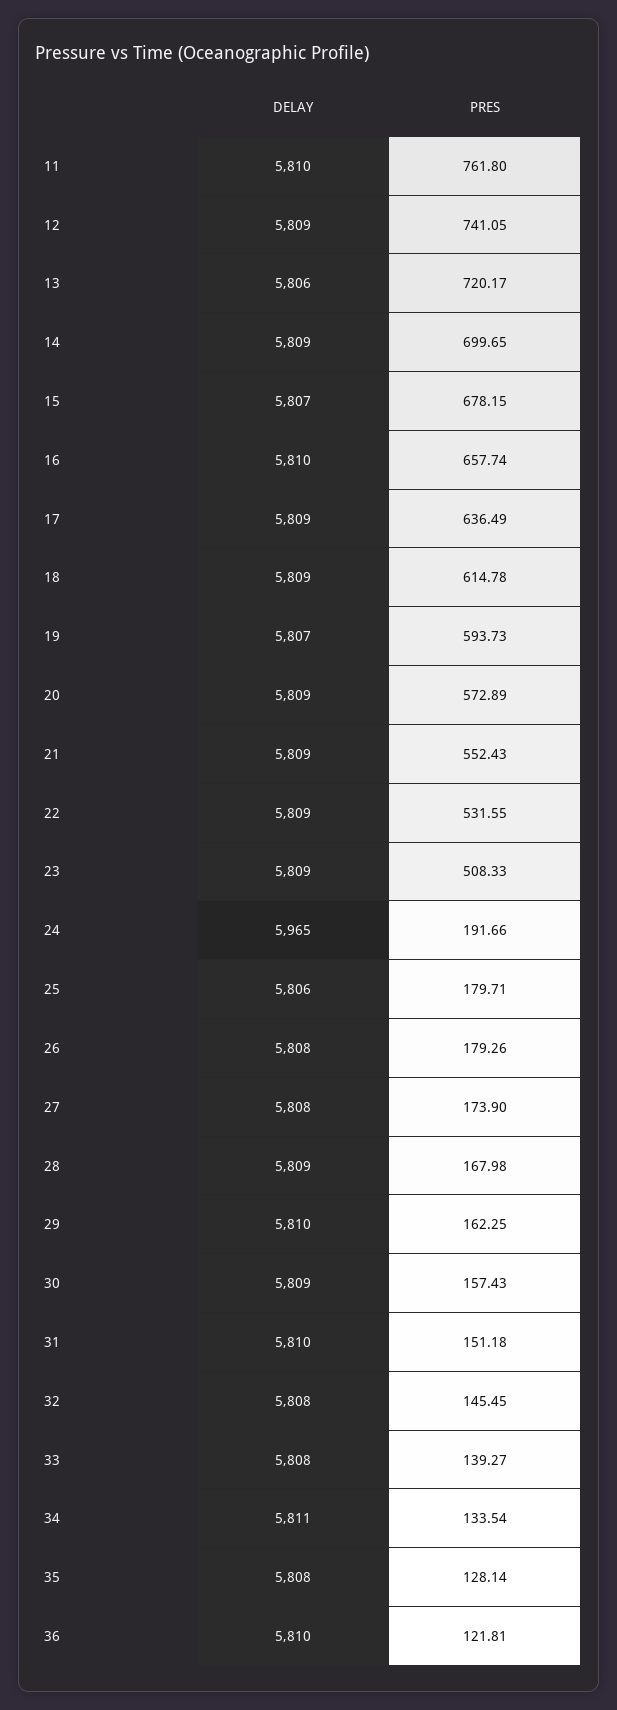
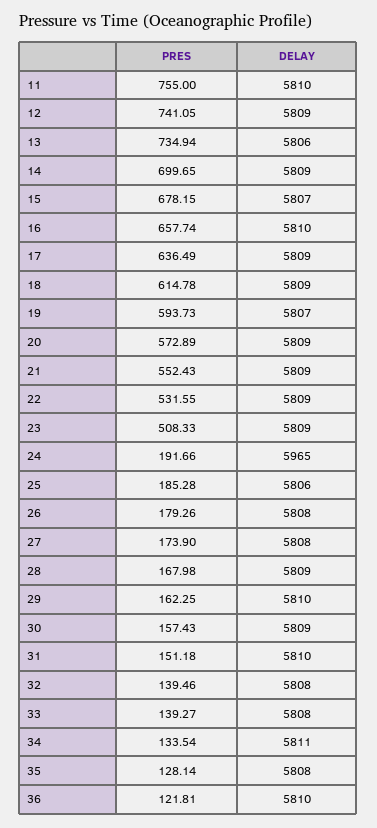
PRES, 11: 761.8 -> 755
PRES, 13: 720.17 -> 734.94
PRES, 25: 179.71 -> 185.28
PRES, 32: 145.45 -> 139.46

